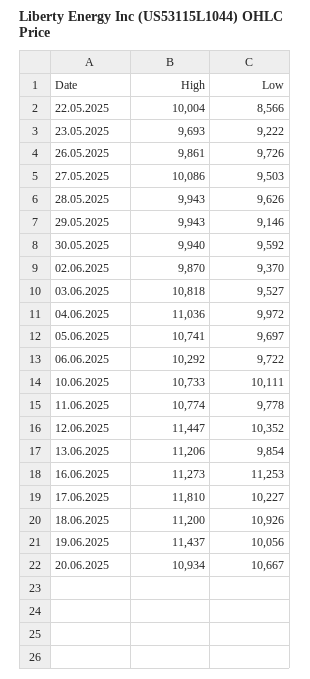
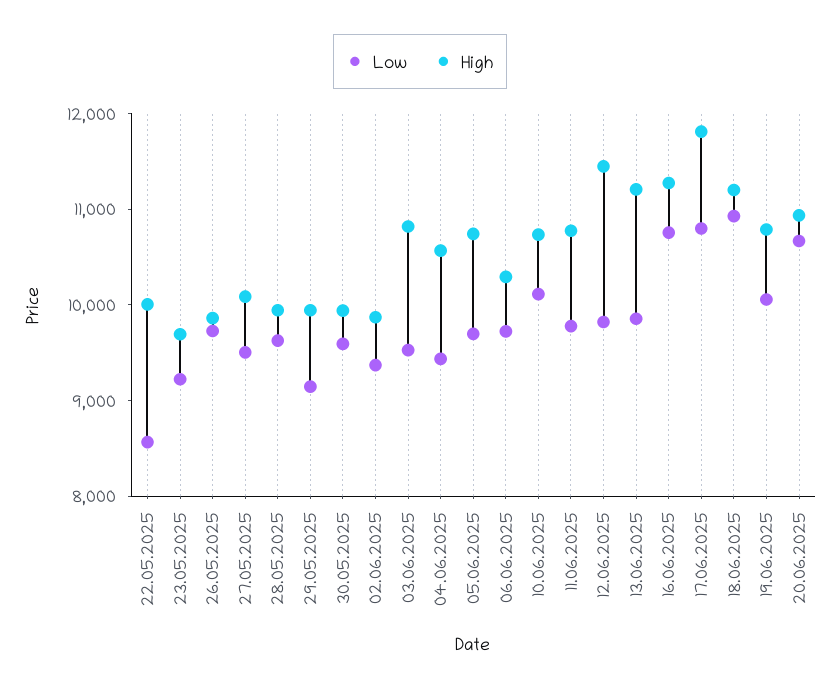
High, 04.06.2025: 11036 -> 10600
Low, 04.06.2025: 9972 -> 9400
Low, 12.06.2025: 10352 -> 9800
Low, 16.06.2025: 11253 -> 10800
Low, 17.06.2025: 10227 -> 10800
High, 19.06.2025: 11437 -> 10800

